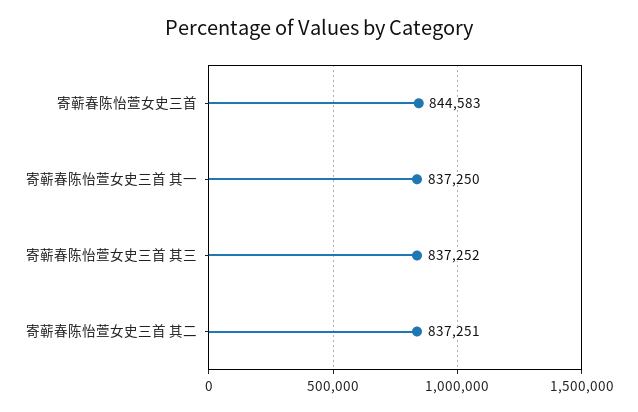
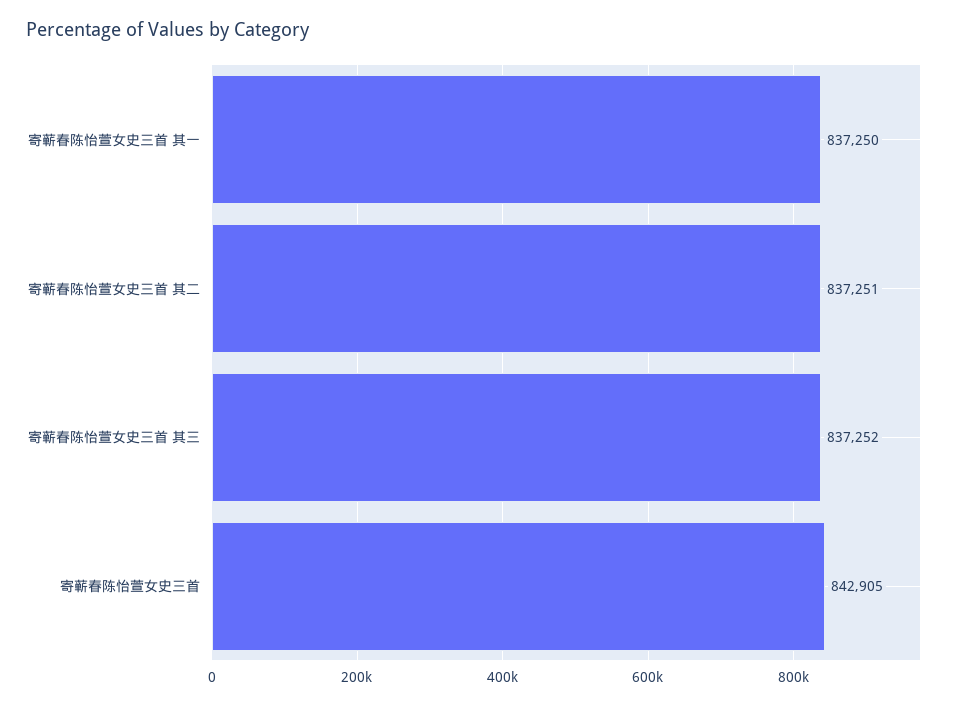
寄蕲春陈怡萱女史三首: 844583 -> 842905

